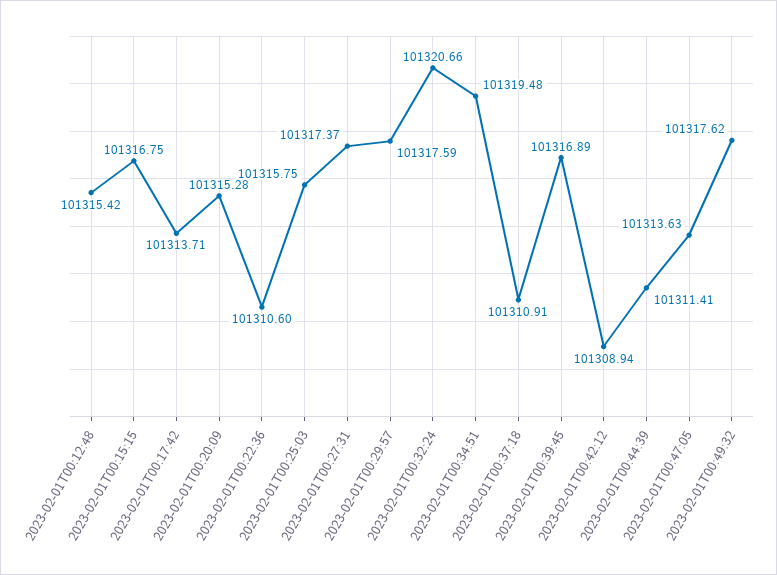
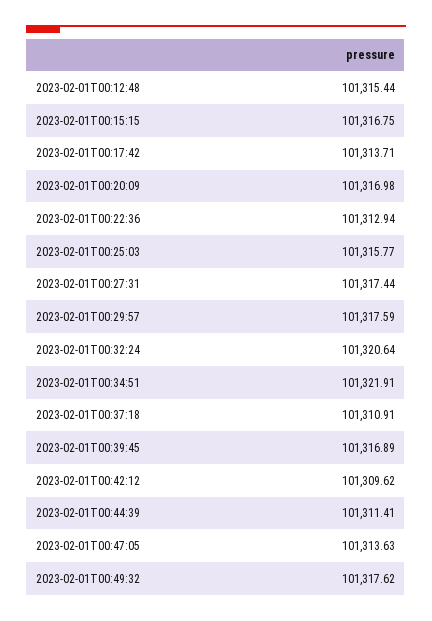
2023-02-01T00:12:48: 101315.42 -> 101315.44
2023-02-01T00:20:09: 101315.28 -> 101316.98
2023-02-01T00:22:36: 101310.6 -> 101312.94
2023-02-01T00:25:03: 101315.75 -> 101315.77
2023-02-01T00:27:31: 101317.37 -> 101317.44
2023-02-01T00:32:24: 101320.66 -> 101320.64
2023-02-01T00:34:51: 101319.48 -> 101321.91
2023-02-01T00:42:12: 101308.94 -> 101309.62

